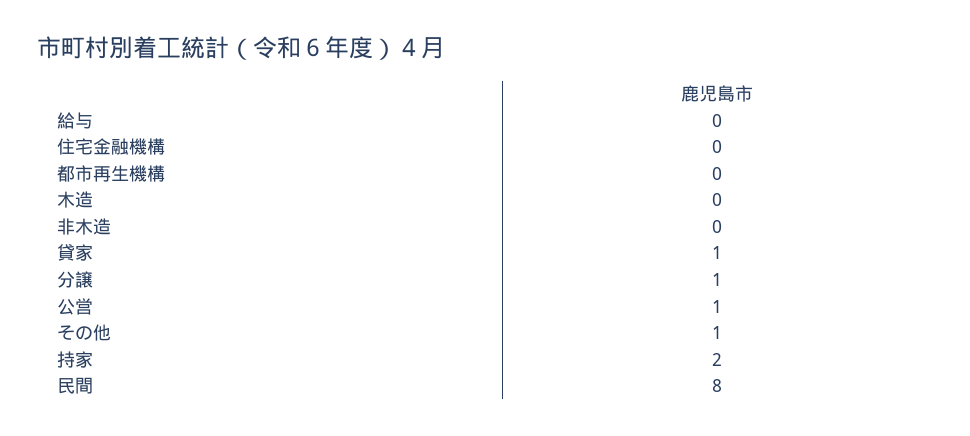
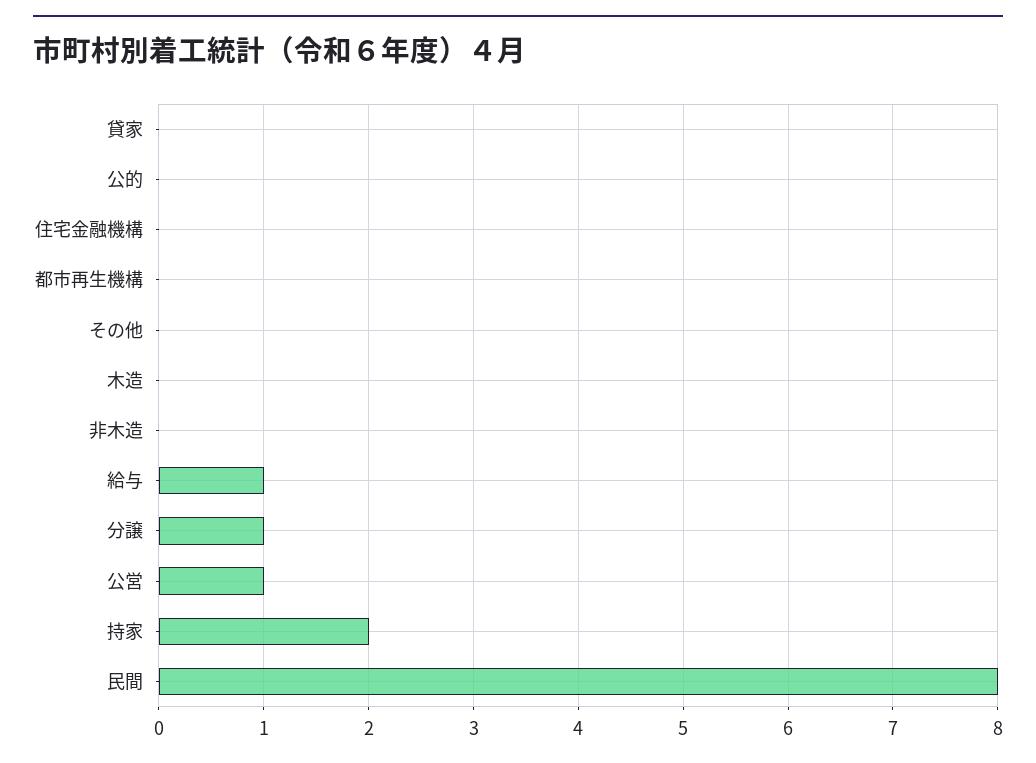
給与: 0 -> 1
貸家: 1 -> 0
その他: 1 -> 0
公的: none -> 0

